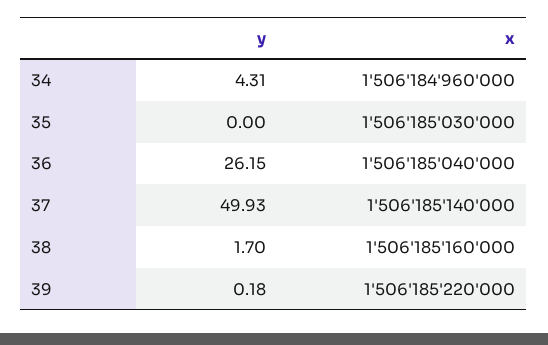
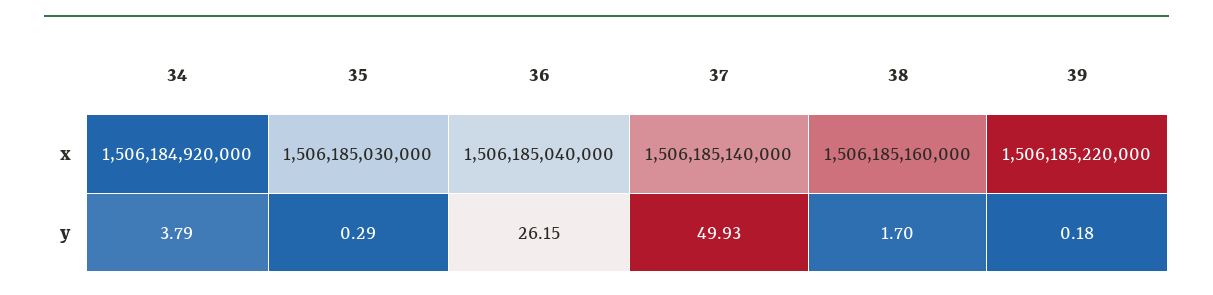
y, 34: 4.31 -> 3.79
x, 34: 1506184960000 -> 1506184920000
y, 35: 0 -> 0.29

